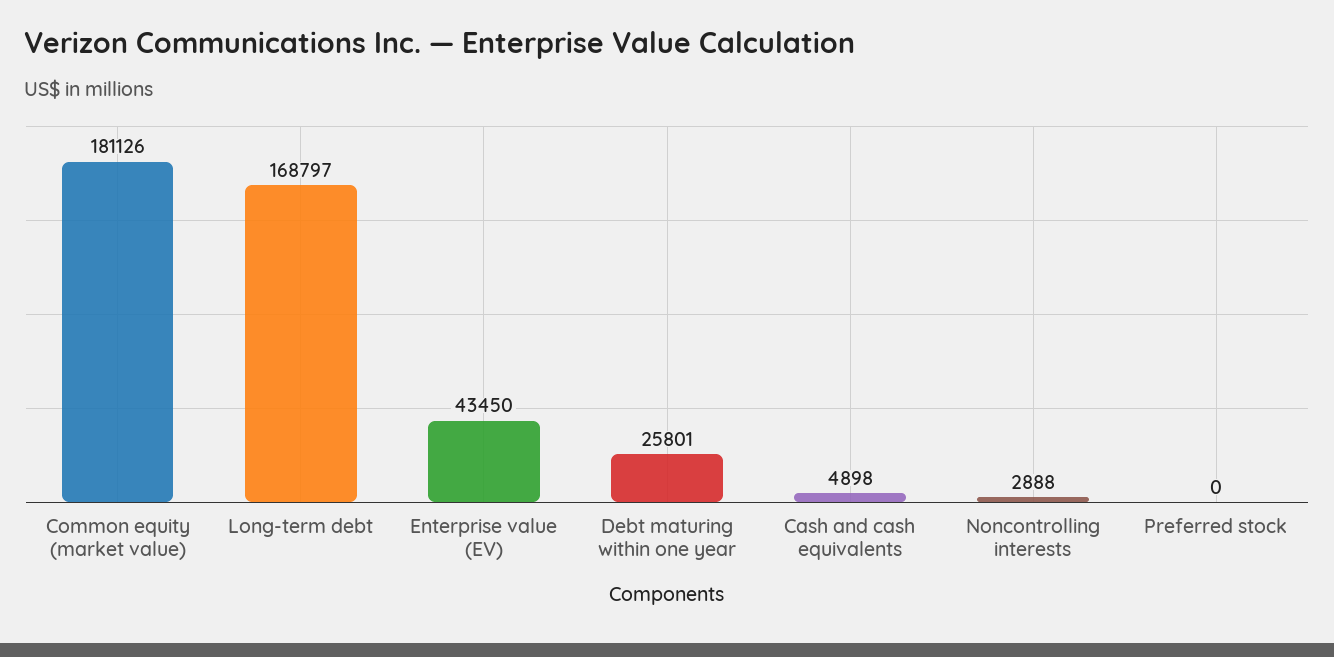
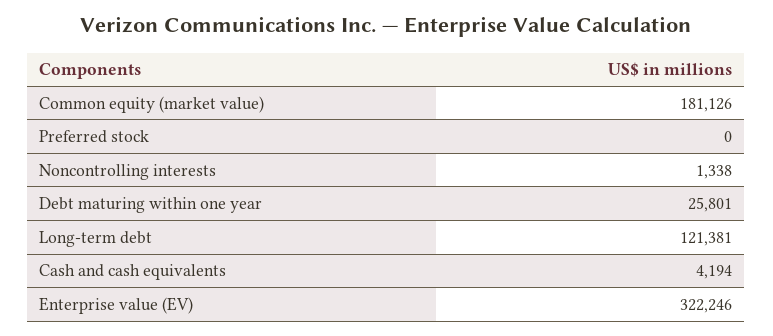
Long-term debt: 168797 -> 121381
Enterprise value (EV): 43450 -> 322246
Cash and cash equivalents: 4898 -> 4194
Noncontrolling interests: 2888 -> 1338

